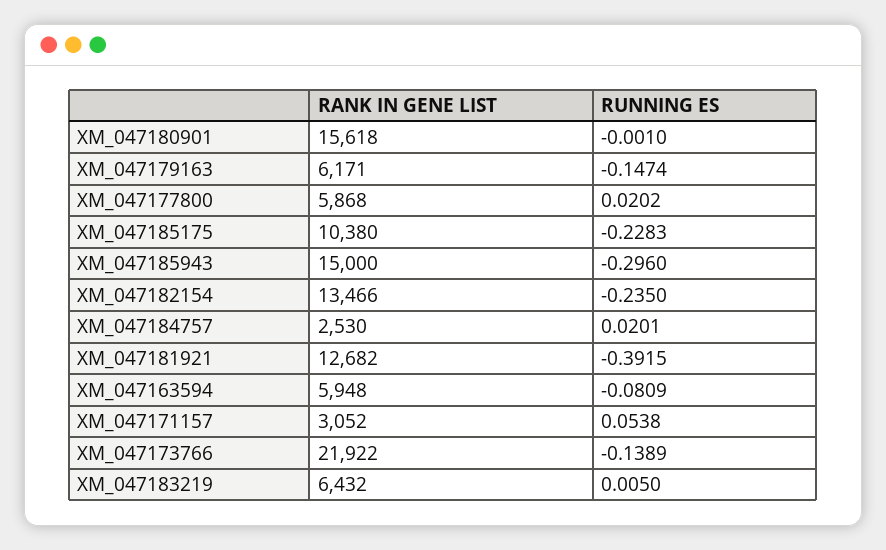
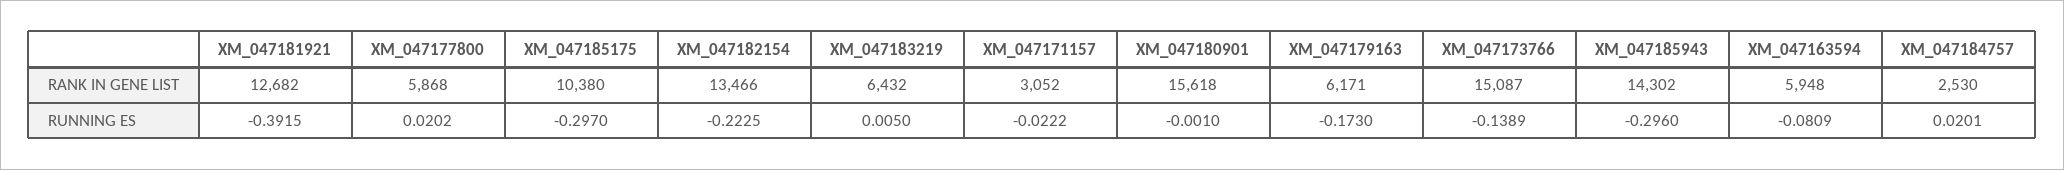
RUNNING ES, XM_047179163: -0.1474 -> -0.173
RUNNING ES, XM_047185175: -0.2283 -> -0.297
RANK IN GENE LIST, XM_047185943: 15000 -> 14302
RUNNING ES, XM_047182154: -0.235 -> -0.2225
RUNNING ES, XM_047171157: 0.0538 -> -0.0222
RANK IN GENE LIST, XM_047173766: 21922 -> 15087

